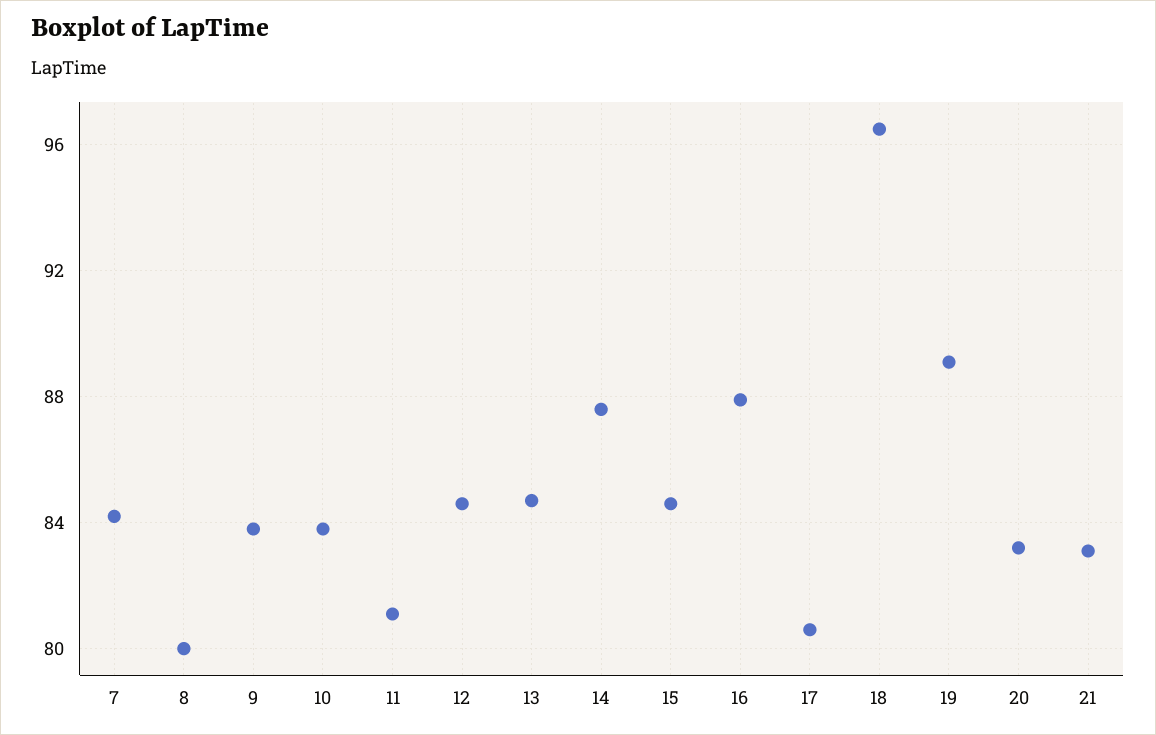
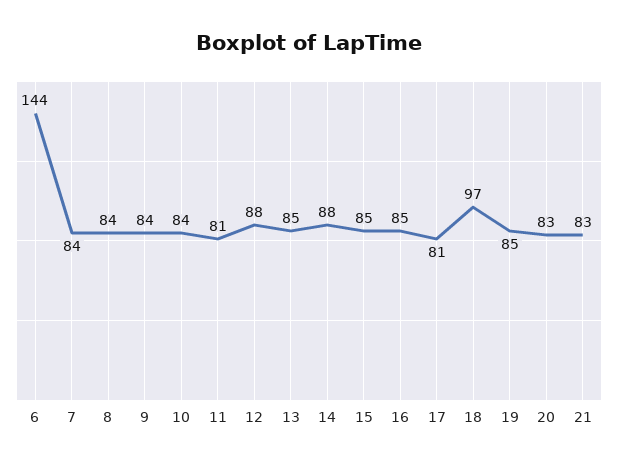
8: 80 -> 84
12: 84.5 -> 88
16: 88 -> 85
19: 89 -> 85
6: none -> 144

